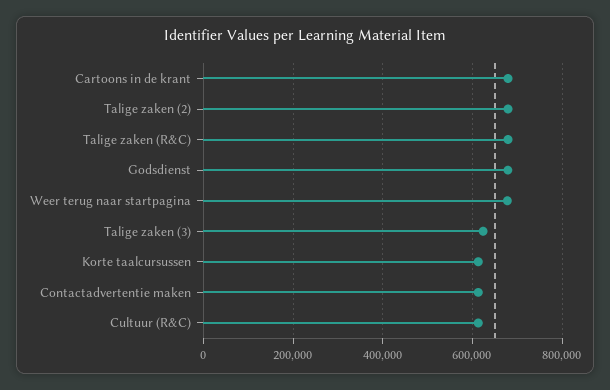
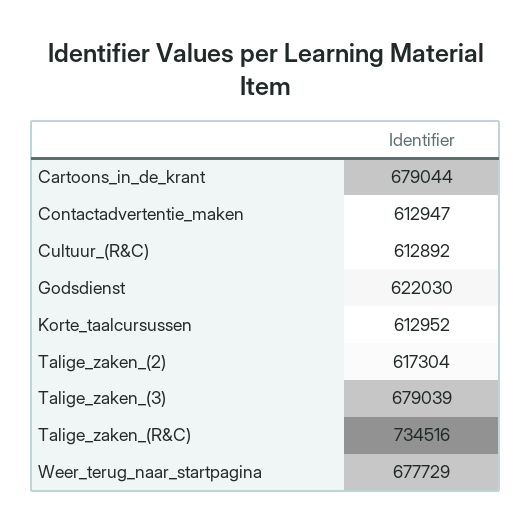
Talige zaken (2): 680000 -> 617304
Talige zaken (R&C): 680000 -> 734516
Godsdienst: 680000 -> 622030
Talige zaken (3): 620000 -> 679039

